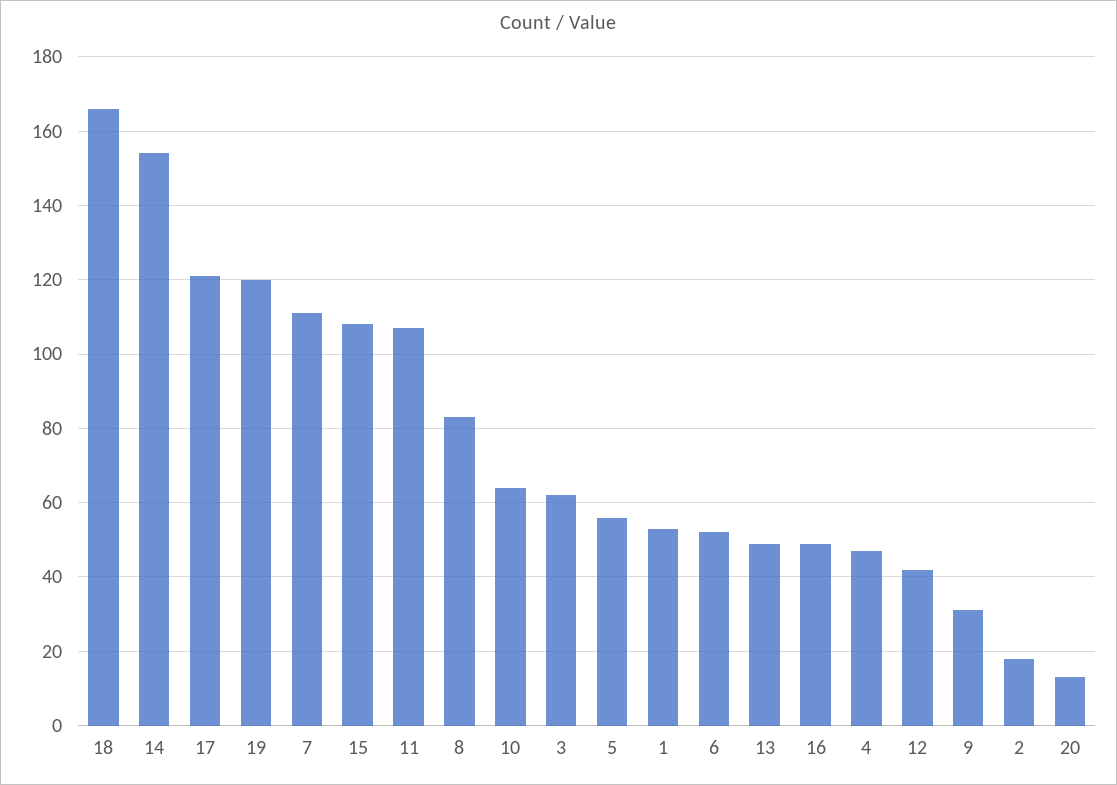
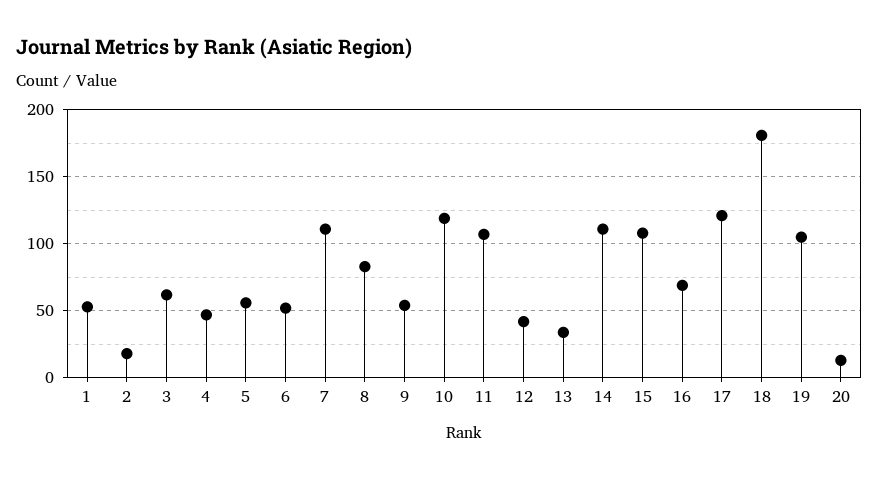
18: 165 -> 180
14: 155 -> 110
19: 120 -> 105
10: 65 -> 120
13: 50 -> 35
16: 50 -> 70
9: 30 -> 55

